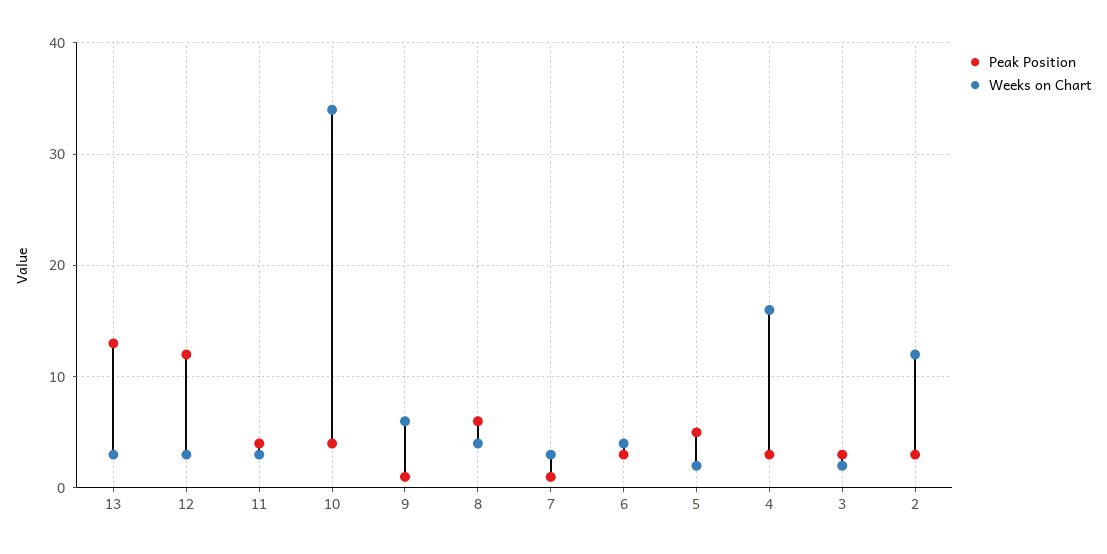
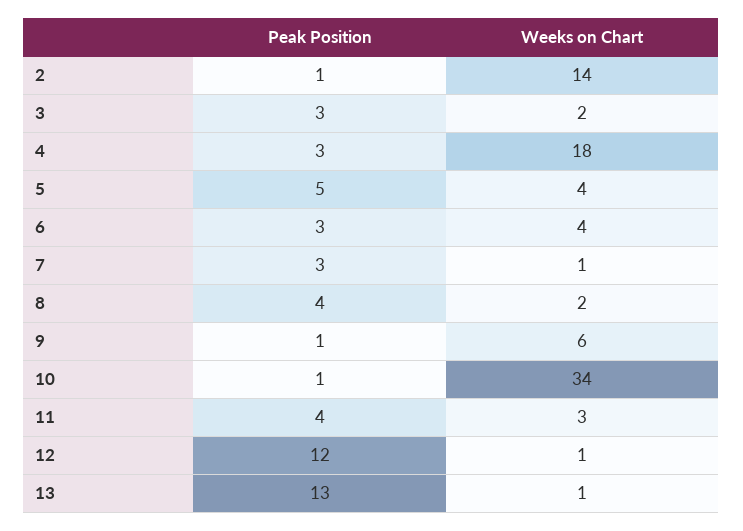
Weeks on Chart, 13: 3 -> 1
Weeks on Chart, 12: 3 -> 1
Peak Position, 10: 4 -> 1
Peak Position, 8: 6 -> 4
Weeks on Chart, 8: 4 -> 2
Peak Position, 7: 1 -> 3
Weeks on Chart, 7: 3 -> 1
Weeks on Chart, 5: 2 -> 4
Weeks on Chart, 4: 16 -> 18
Peak Position, 2: 3 -> 1
Weeks on Chart, 2: 12 -> 14

